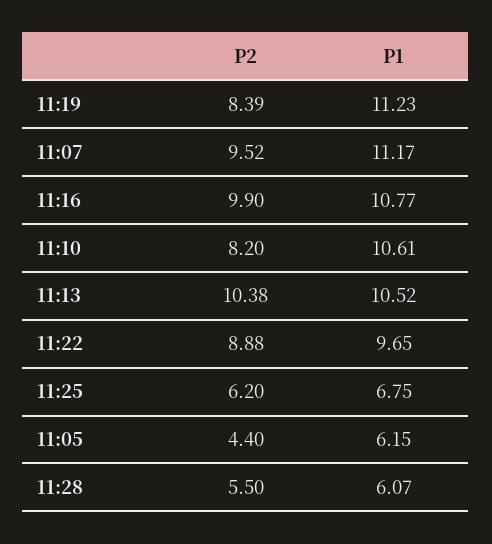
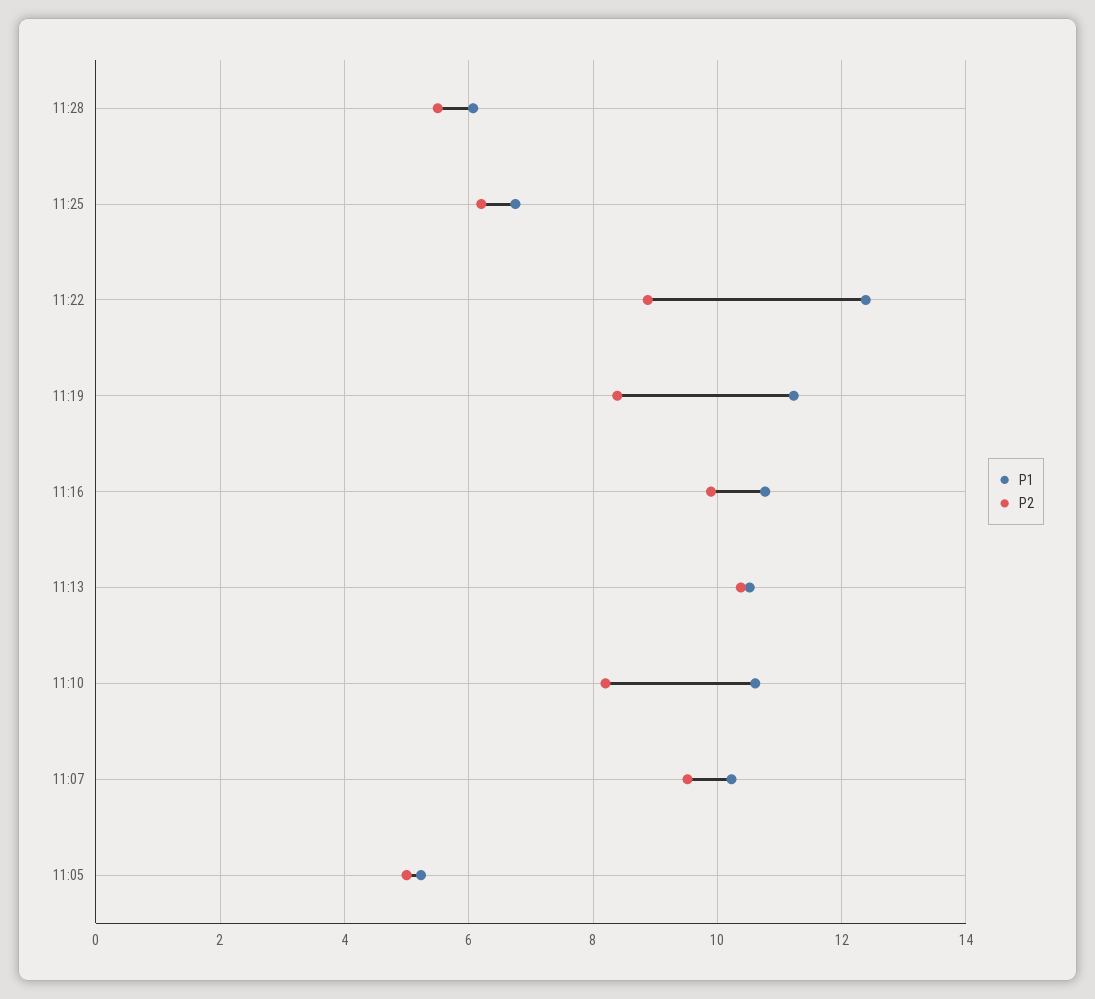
P1, 11:07: 11.17 -> 10.2
P1, 11:22: 9.65 -> 12.4
P2, 11:05: 4.4 -> 5
P1, 11:05: 6.15 -> 5.2

